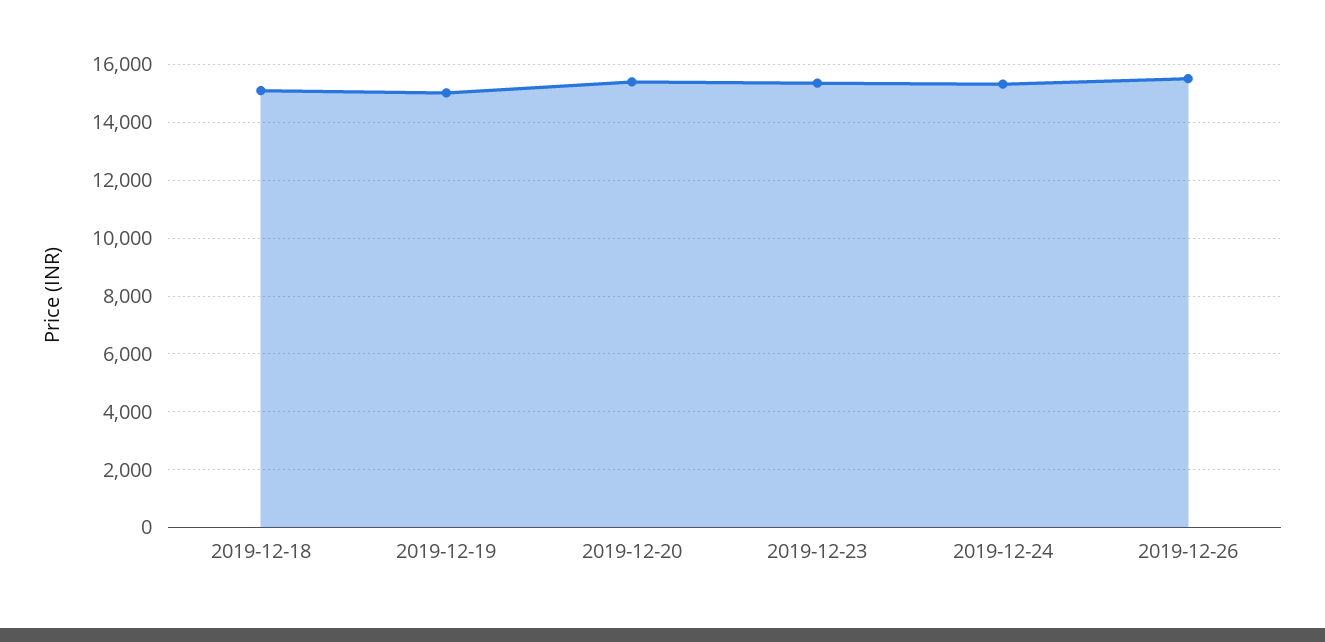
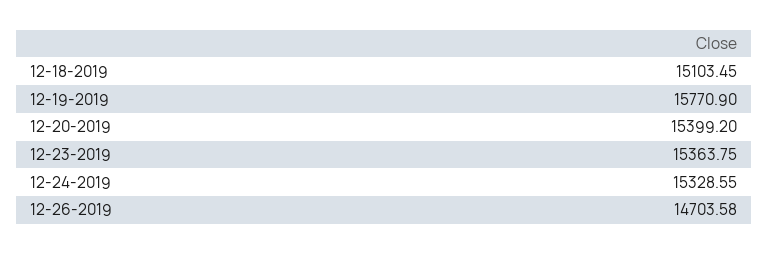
2019-12-19: 15000 -> 15770.9
2019-12-26: 15500 -> 14703.58

